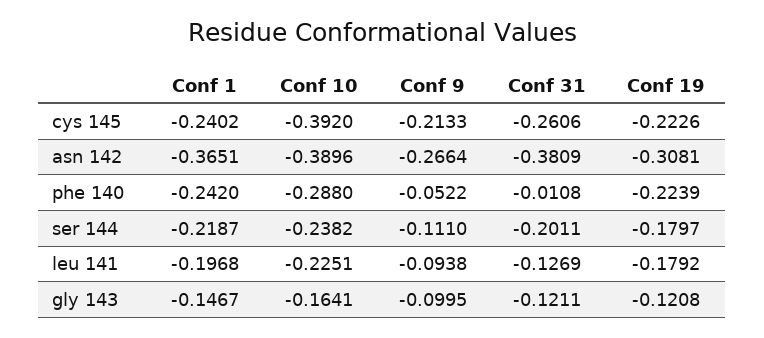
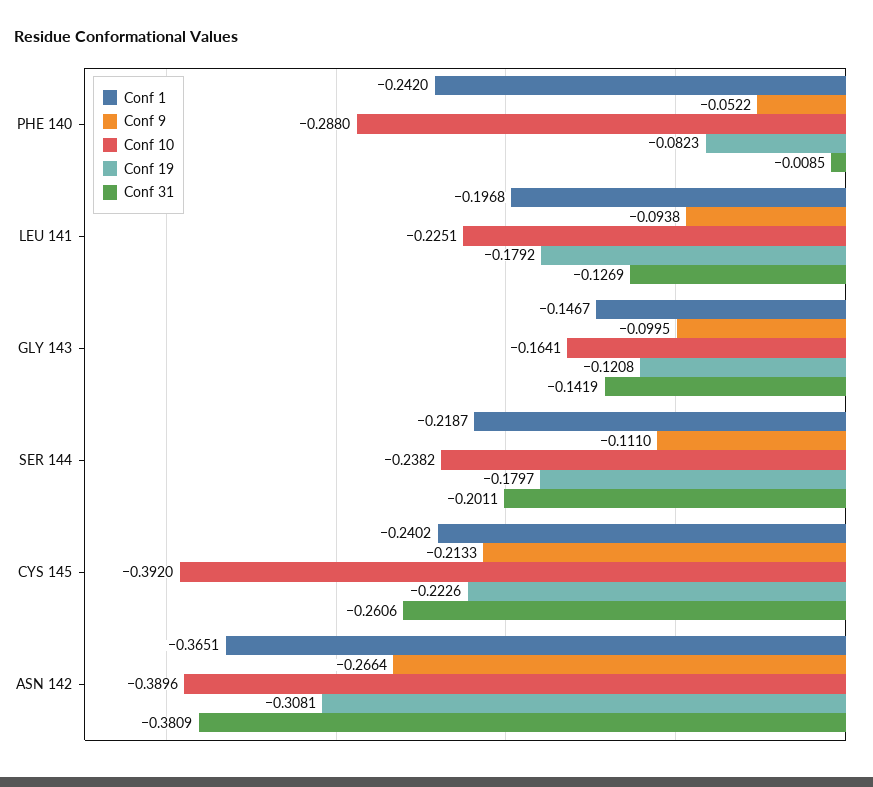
Conf 31, phe 140: -0.0108 -> -0.0085
Conf 19, phe 140: -0.2239 -> -0.0823
Conf 31, gly 143: -0.1211 -> -0.1419

